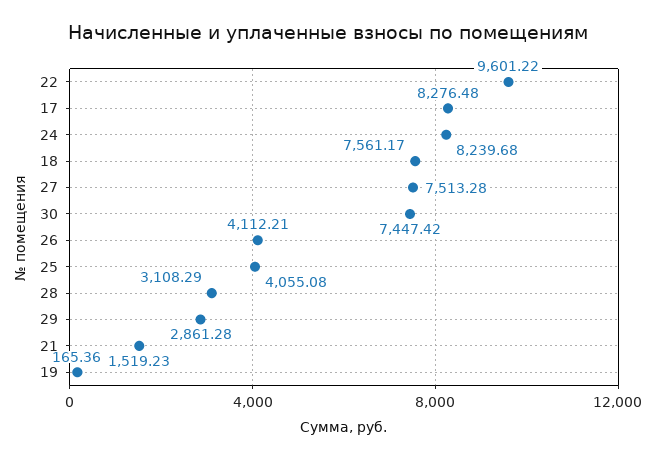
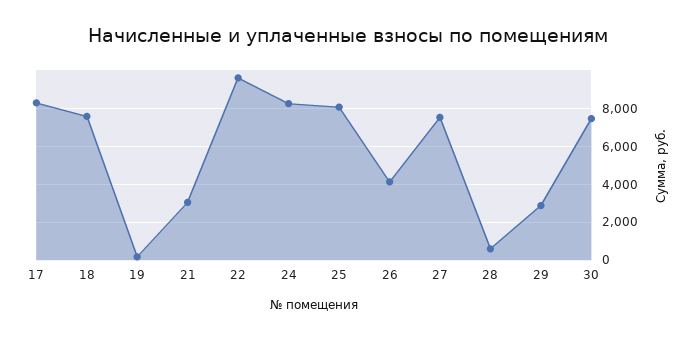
25: 4055.08 -> 8000
28: 3108.29 -> 500
21: 1519.23 -> 3000

